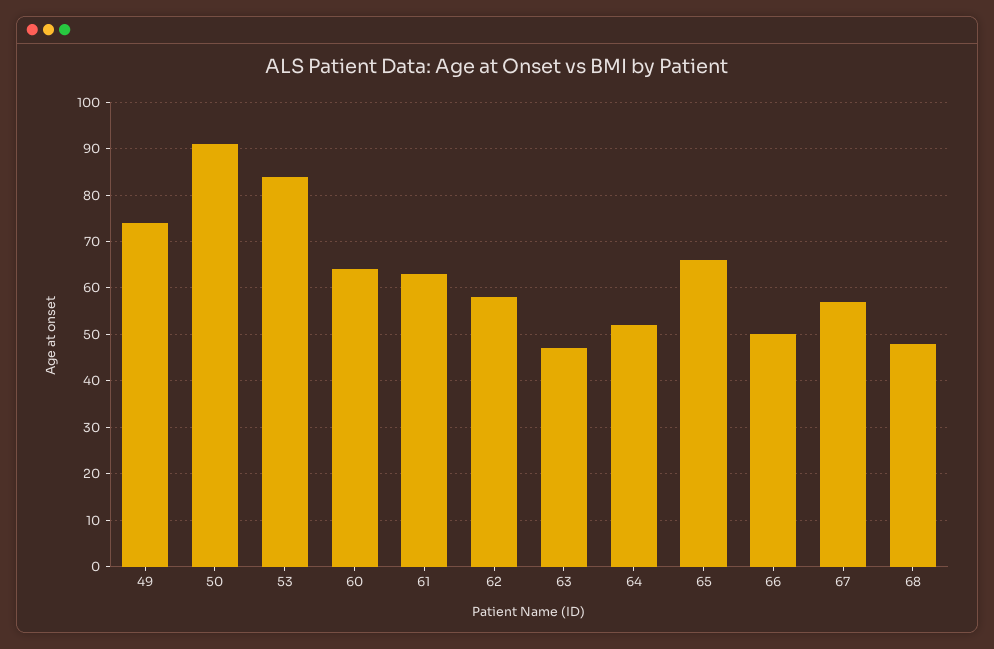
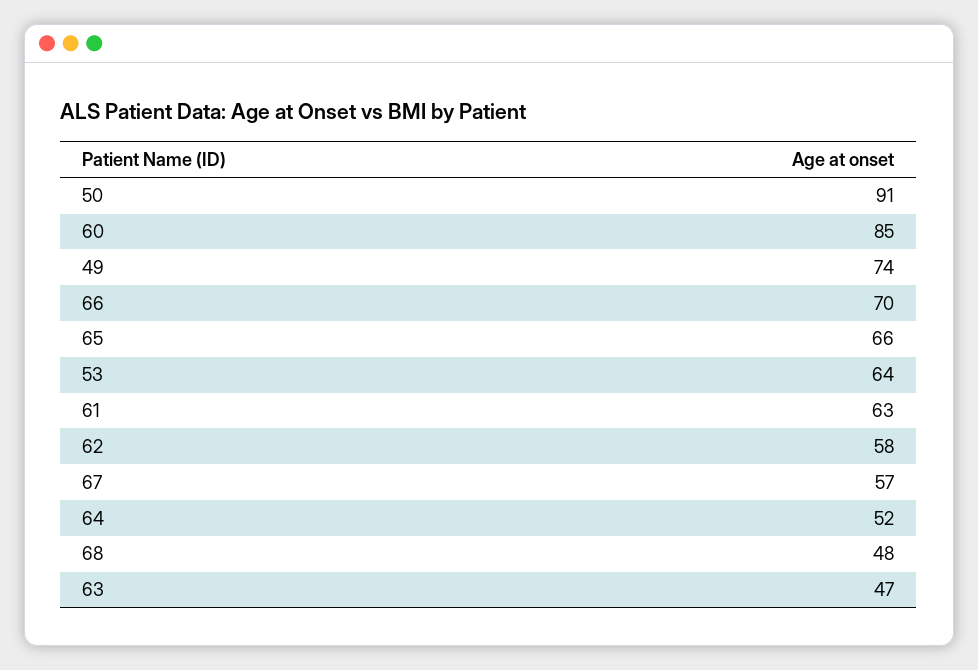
53: 85 -> 64
60: 65 -> 85
66: 50 -> 70

